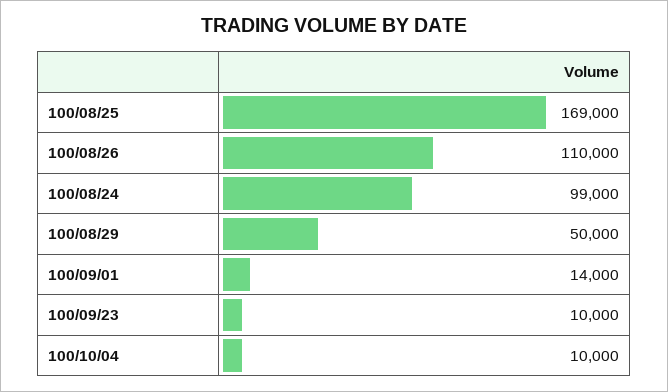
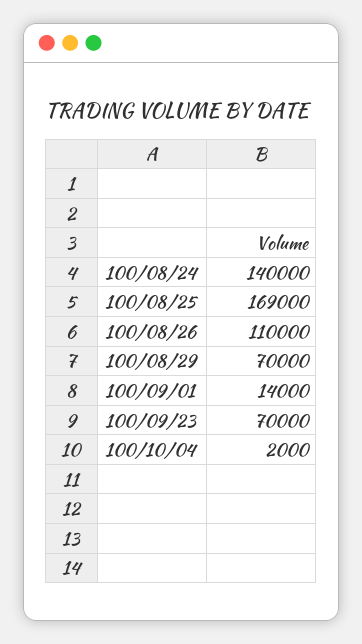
100/08/24: 99000 -> 140000
100/08/29: 50000 -> 70000
100/09/23: 10000 -> 70000
100/10/04: 10000 -> 2000

